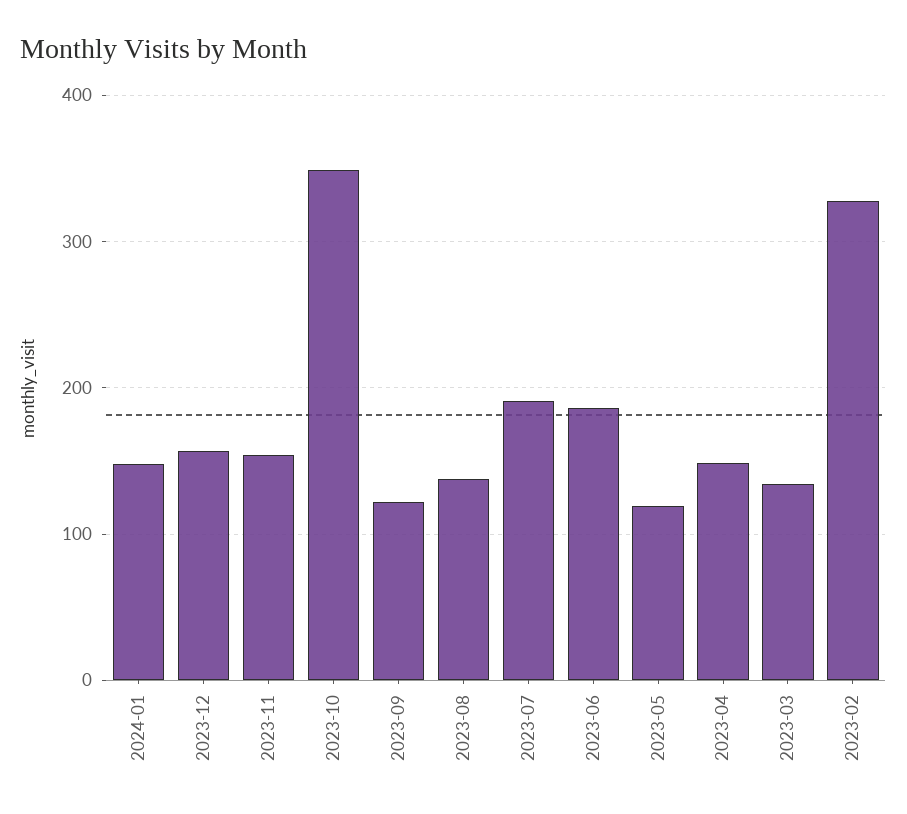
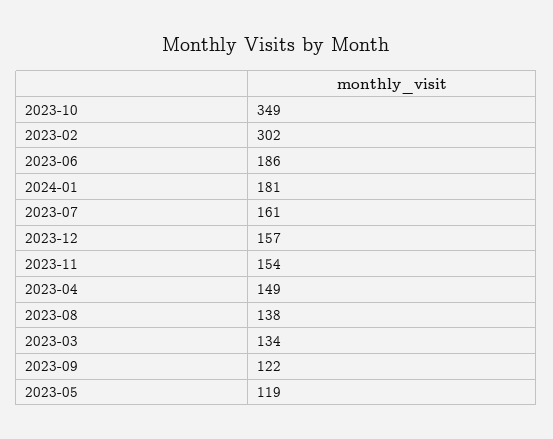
2024-01: 150 -> 181
2023-07: 190 -> 161
2023-02: 330 -> 302

